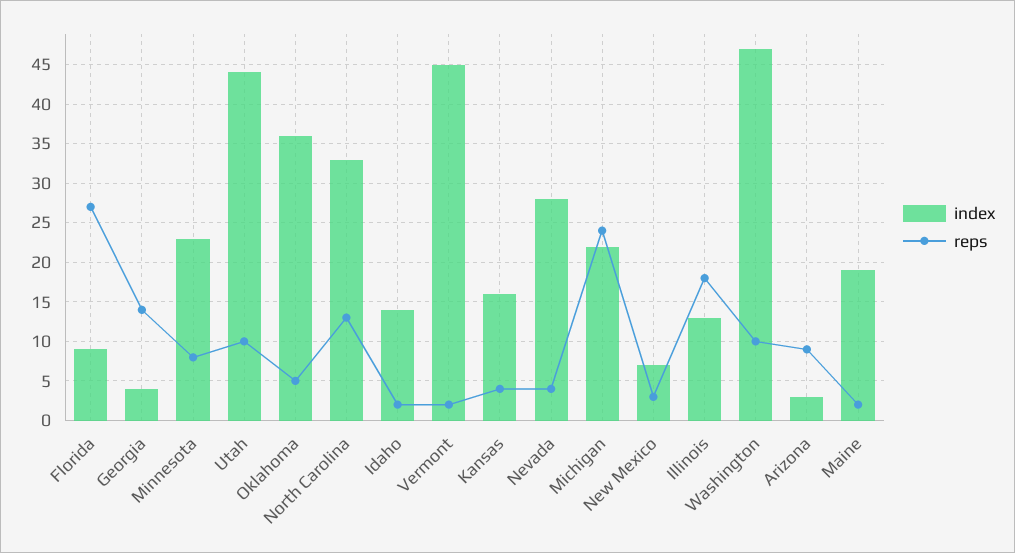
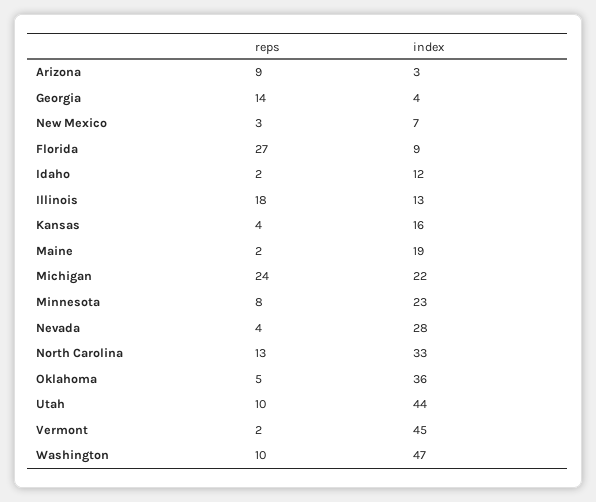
index, Idaho: 14 -> 12

